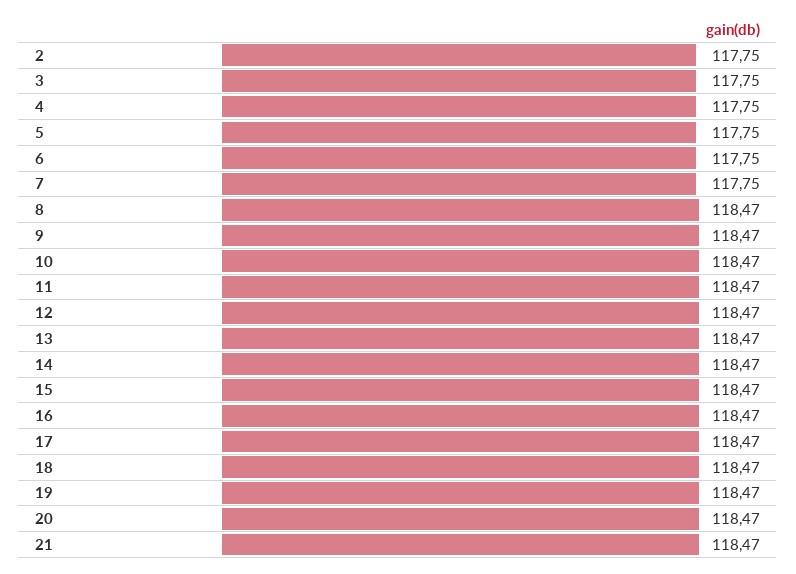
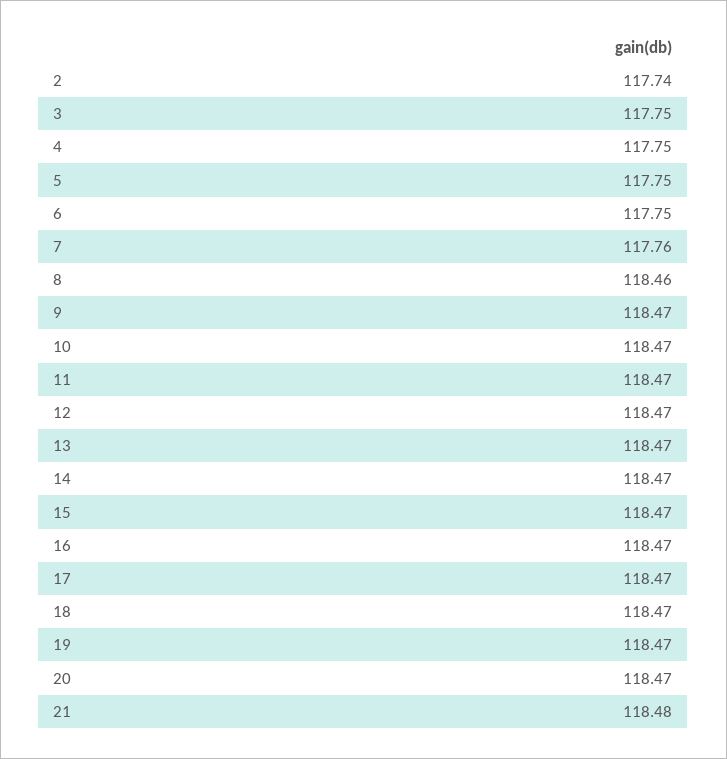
2: 117.75 -> 117.74
7: 117.75 -> 117.76
8: 118.47 -> 118.46
21: 118.47 -> 118.48

